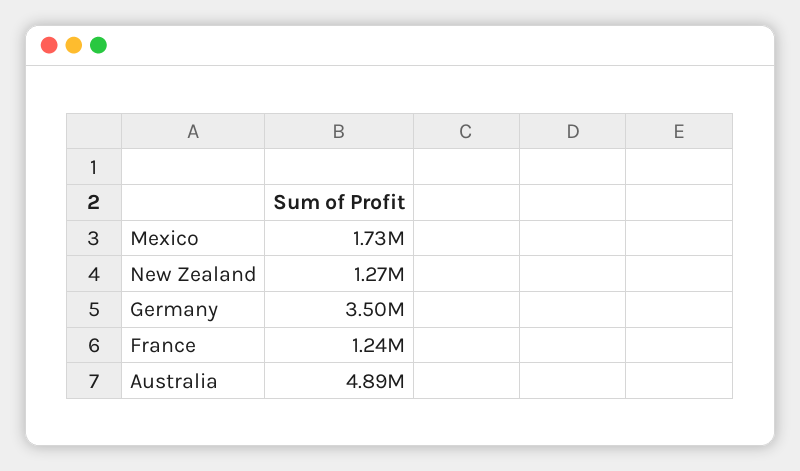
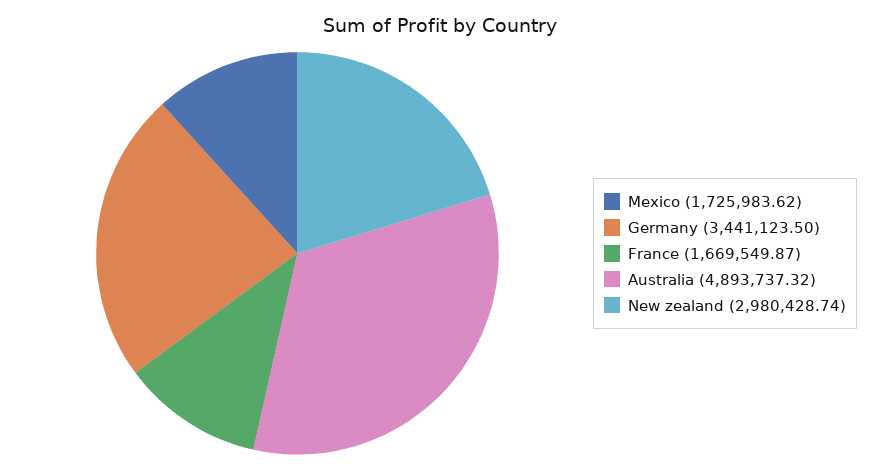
New Zealand: 1270000 -> 2980428.74
Germany: 3500000 -> 3441123.5
France: 1240000 -> 1669549.87

